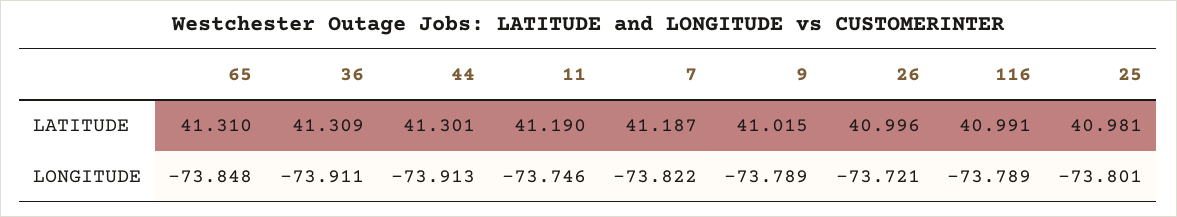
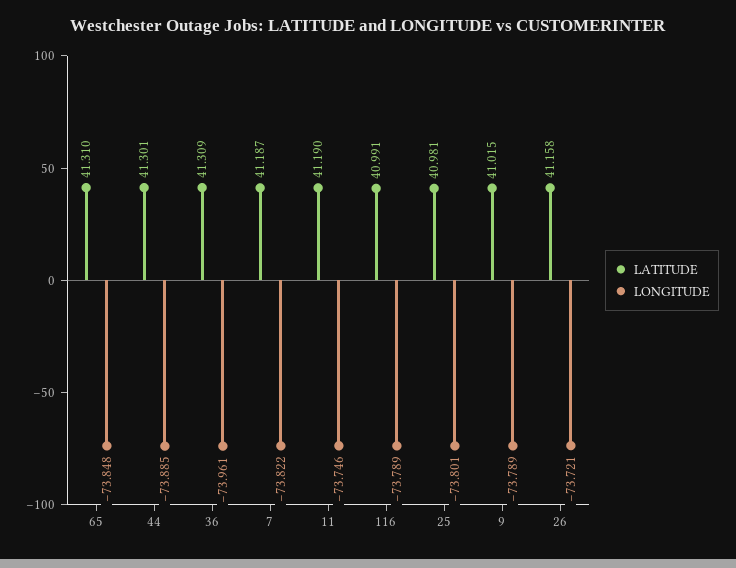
LATITUDE, 26: 40.996 -> 41.158
LONGITUDE, 36: -73.911 -> -73.961
LONGITUDE, 44: -73.913 -> -73.885

